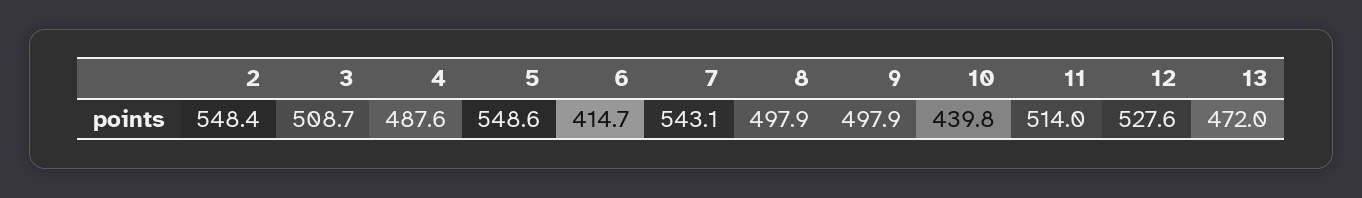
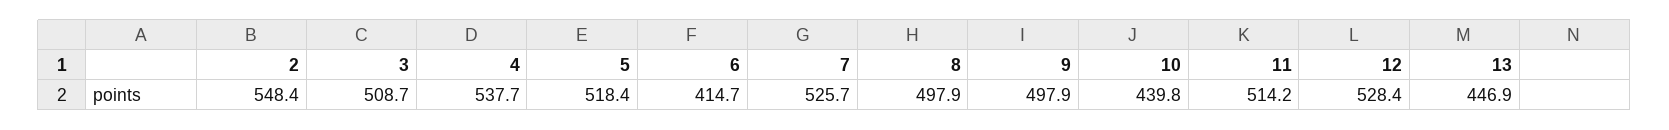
4: 487.6 -> 537.7
5: 548.6 -> 518.4
7: 543.1 -> 525.7
11: 514 -> 514.2
12: 527.6 -> 528.4
13: 472 -> 446.9

